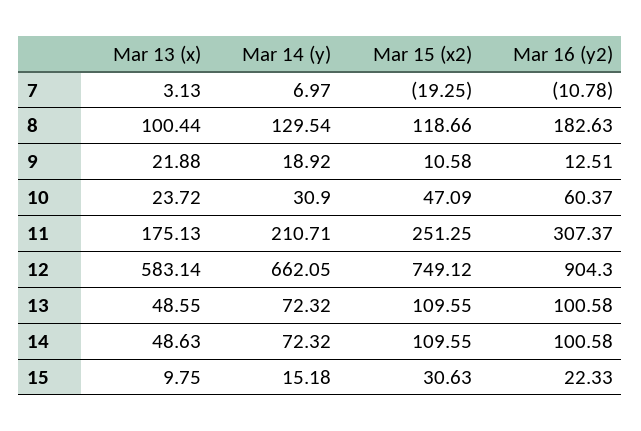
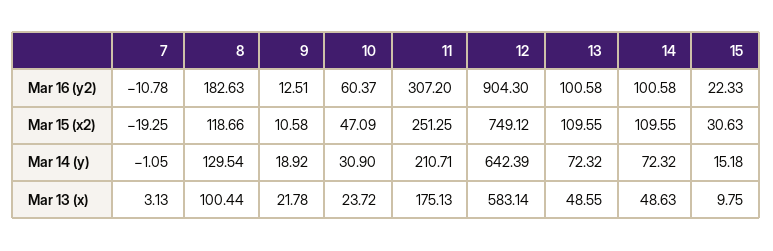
Mar 14 (y), 7: 6.97 -> -1.05
Mar 13 (x), 9: 21.88 -> 21.78
Mar 16 (y2), 11: 307.37 -> 307.2
Mar 14 (y), 12: 662.05 -> 642.39

